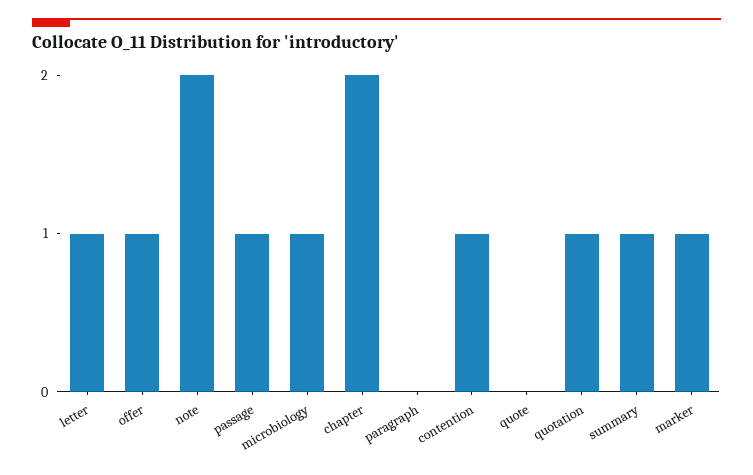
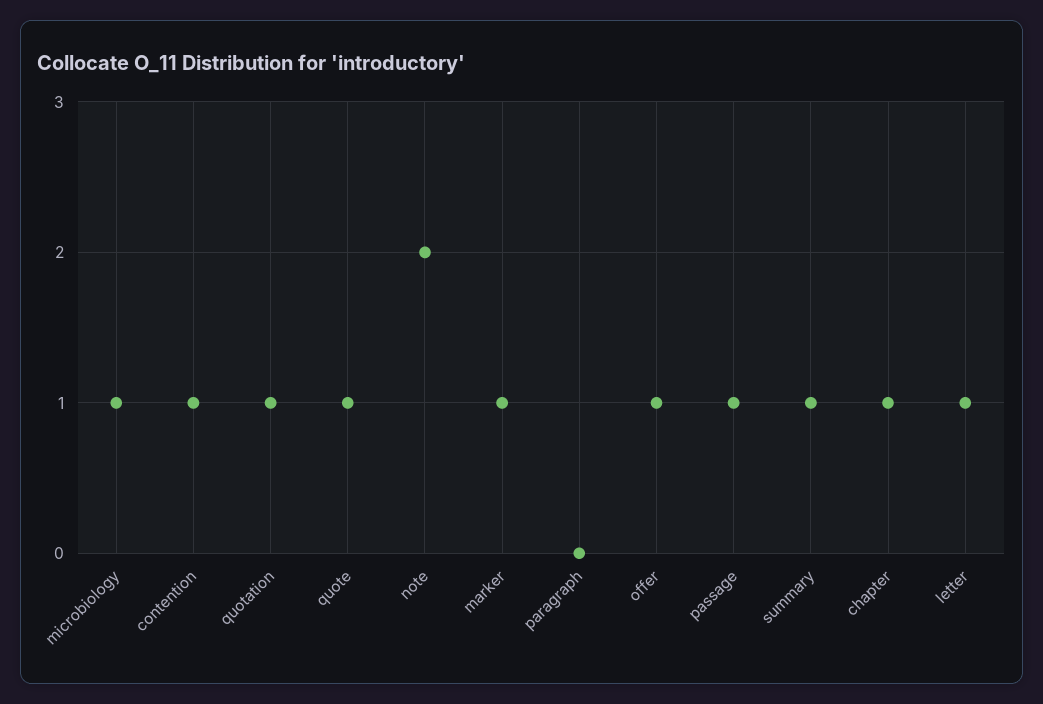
chapter: 2 -> 1
quote: 0 -> 1

